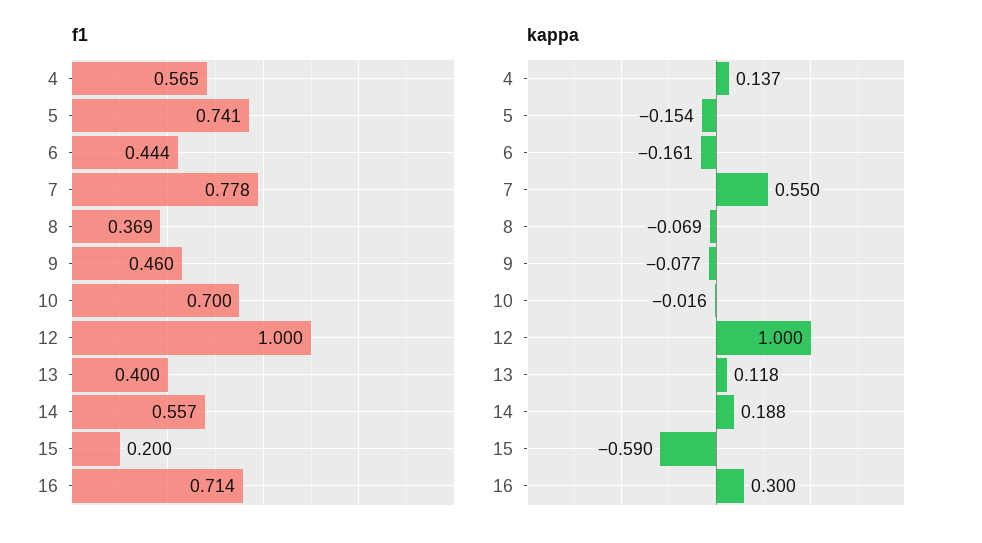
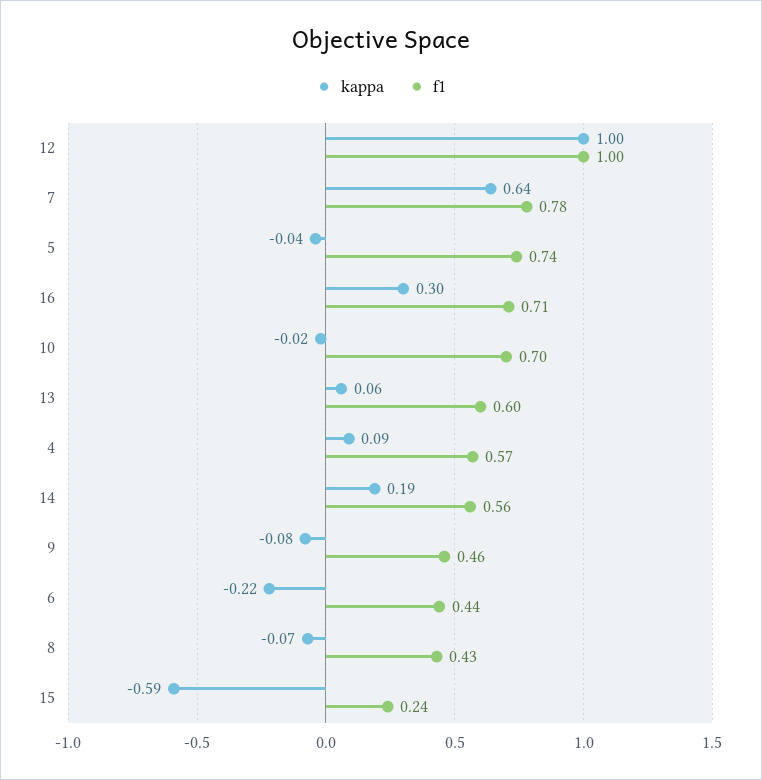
f1, 8: 0.369 -> 0.43
f1, 13: 0.4 -> 0.6
f1, 15: 0.2 -> 0.24
kappa, 4: 0.137 -> 0.09
kappa, 5: -0.154 -> -0.04
kappa, 6: -0.161 -> -0.22
kappa, 7: 0.55 -> 0.64
kappa, 13: 0.118 -> 0.06

